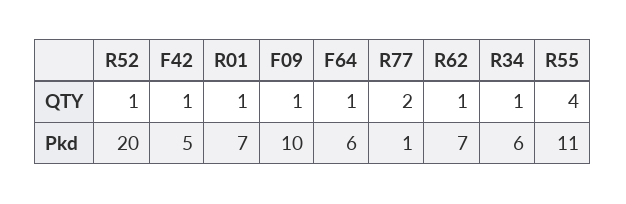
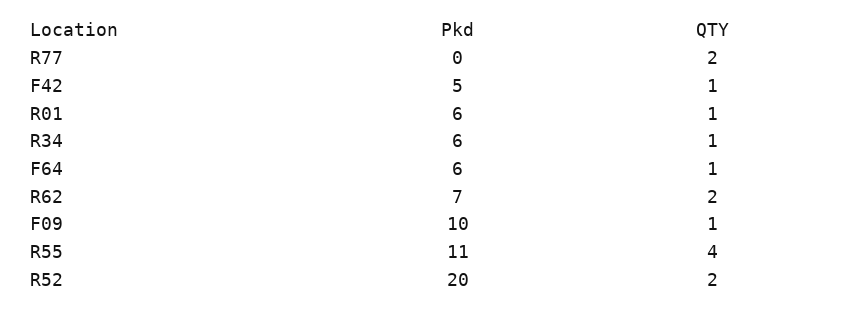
R52, QTY: 1 -> 2
R62, QTY: 1 -> 2
R01, Pkd: 7 -> 6
R77, Pkd: 1 -> 0

